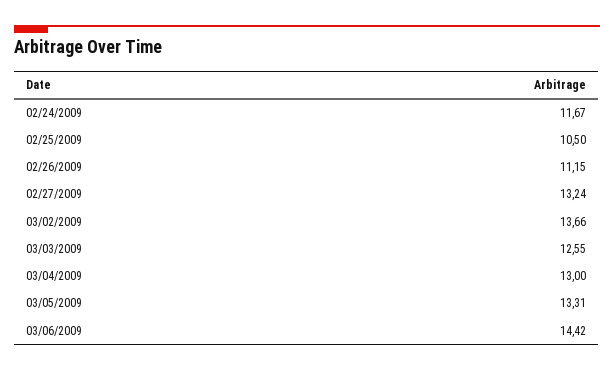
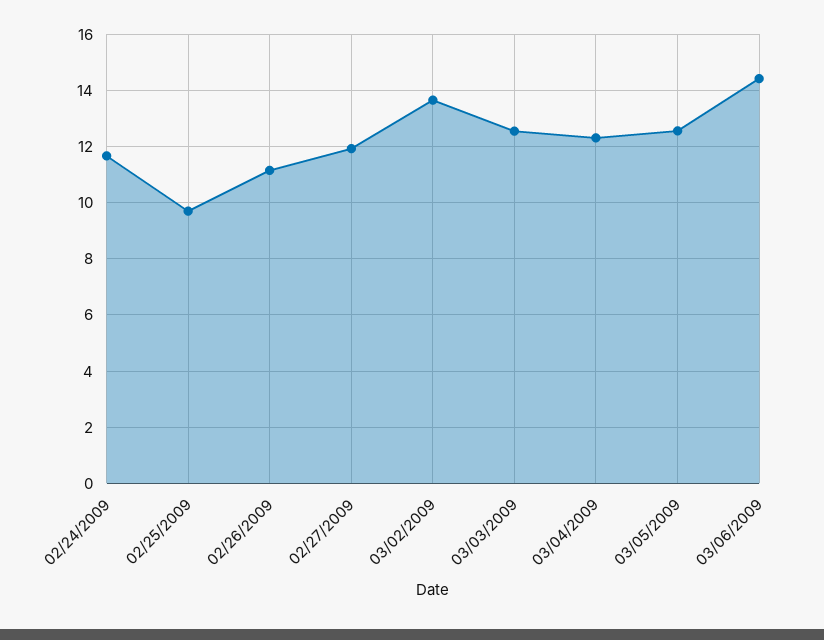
02/25/2009: 10.5 -> 9.75
02/27/2009: 13.24 -> 12
03/04/2009: 13 -> 12.25
03/05/2009: 13.31 -> 12.5

